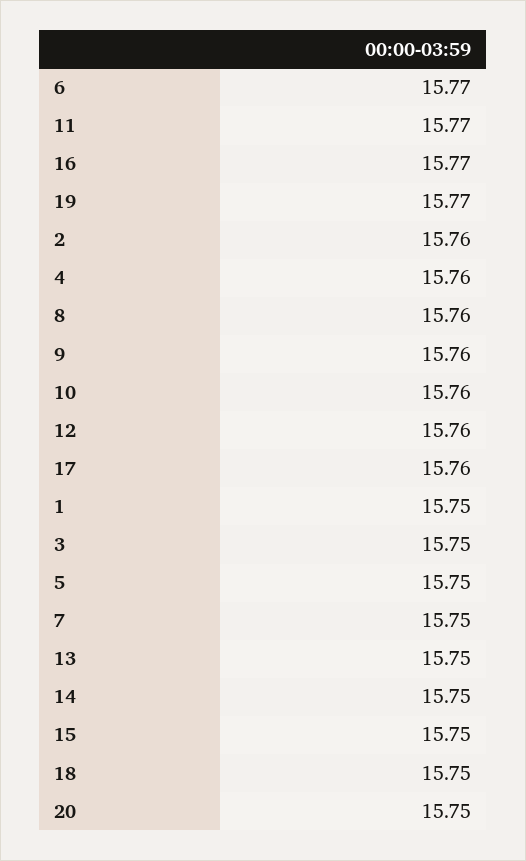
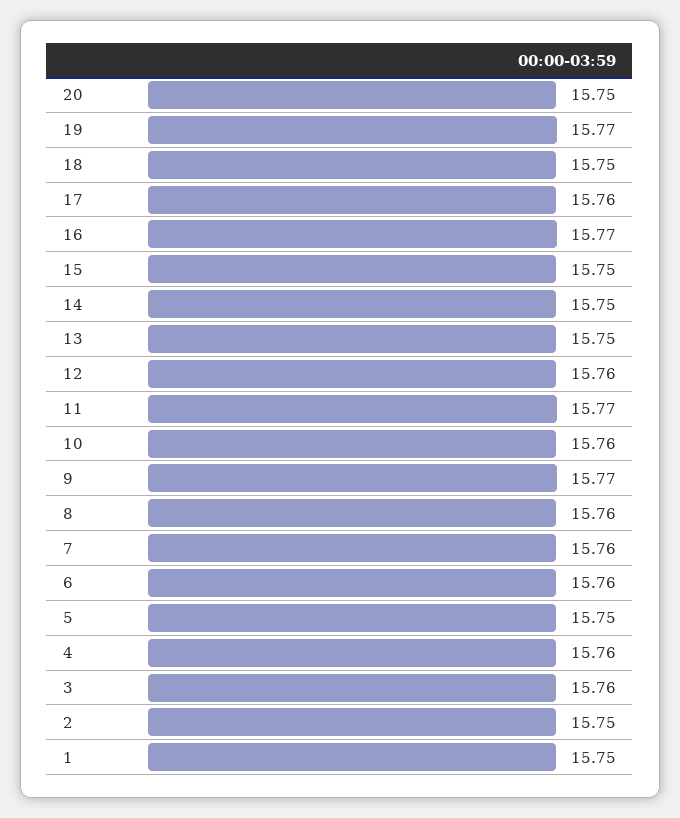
6: 15.77 -> 15.76
2: 15.76 -> 15.75
9: 15.76 -> 15.77
3: 15.75 -> 15.76
7: 15.75 -> 15.76

